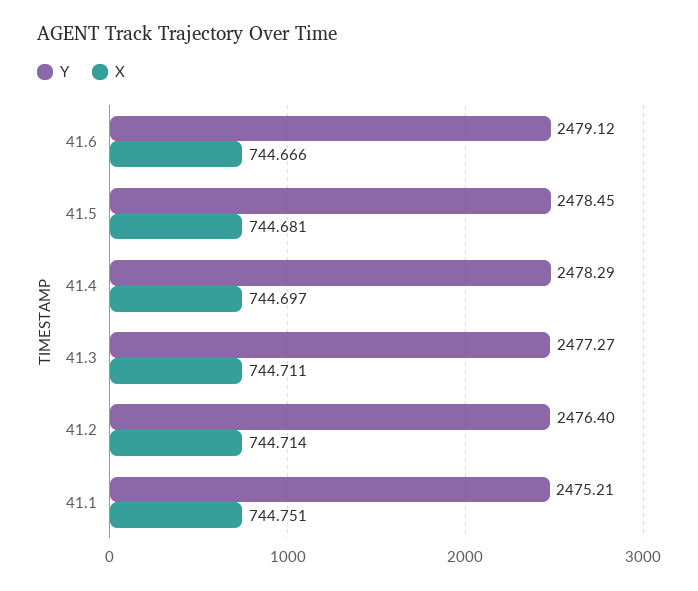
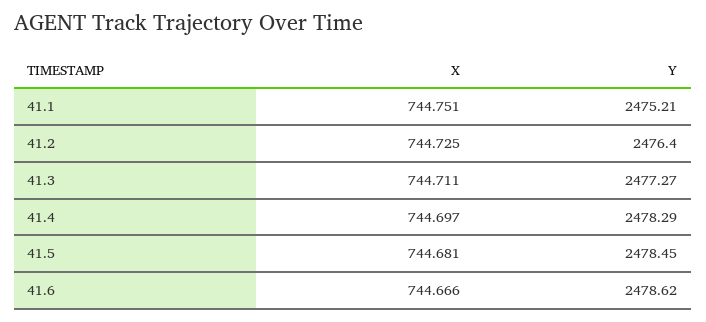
Y, 41.6: 2479.12 -> 2478.62
X, 41.2: 744.714 -> 744.725

